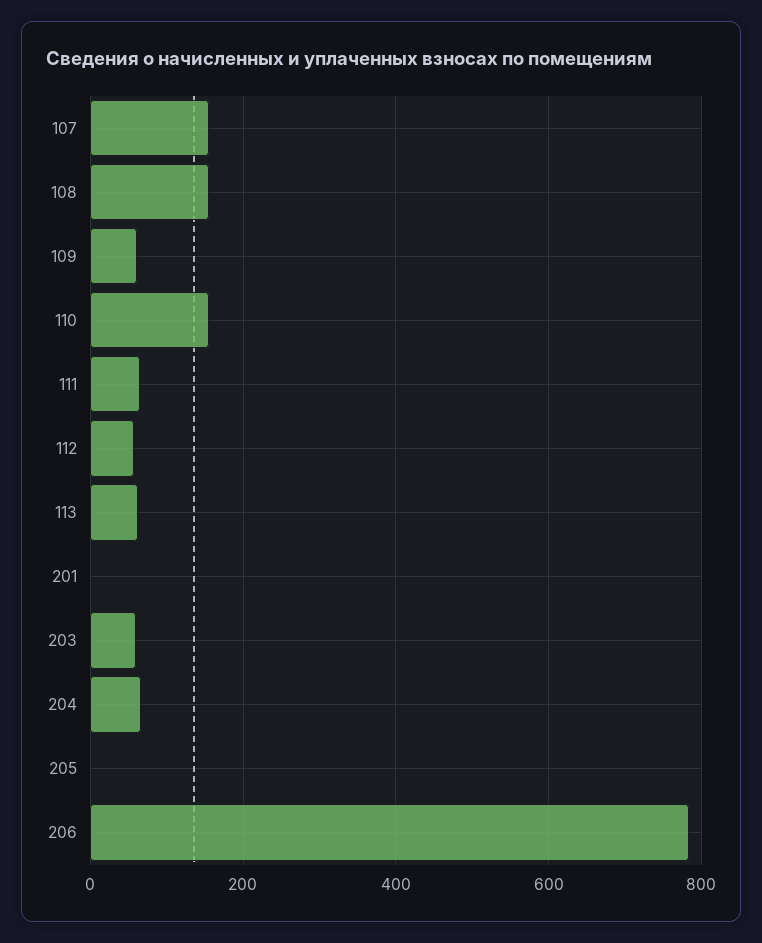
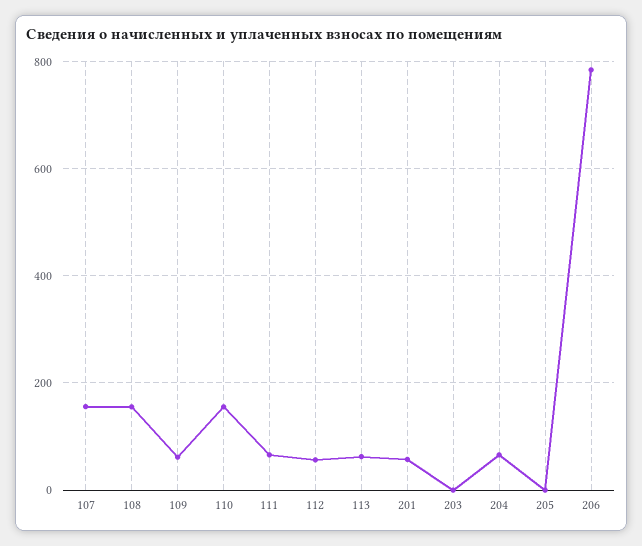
201: 0 -> 60
203: 60 -> 0

